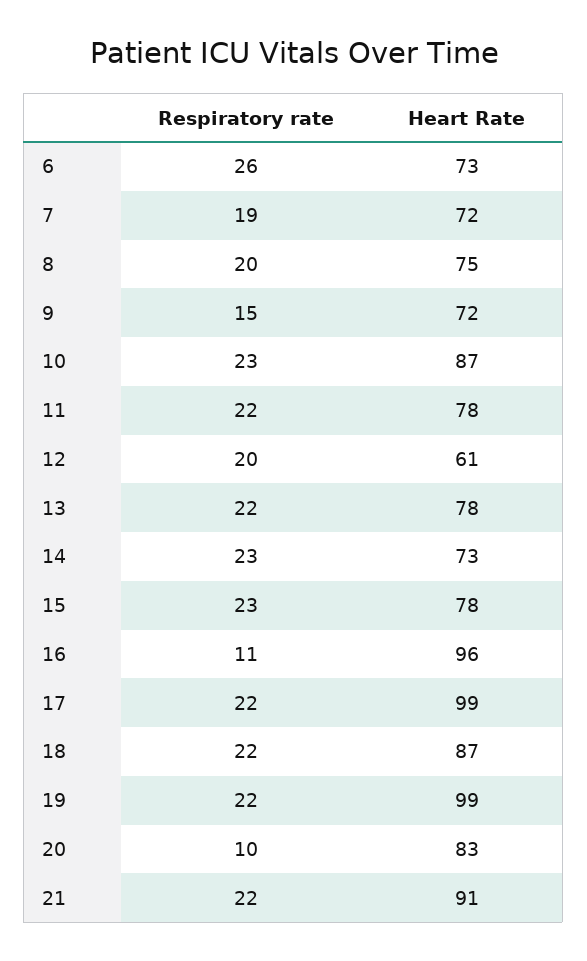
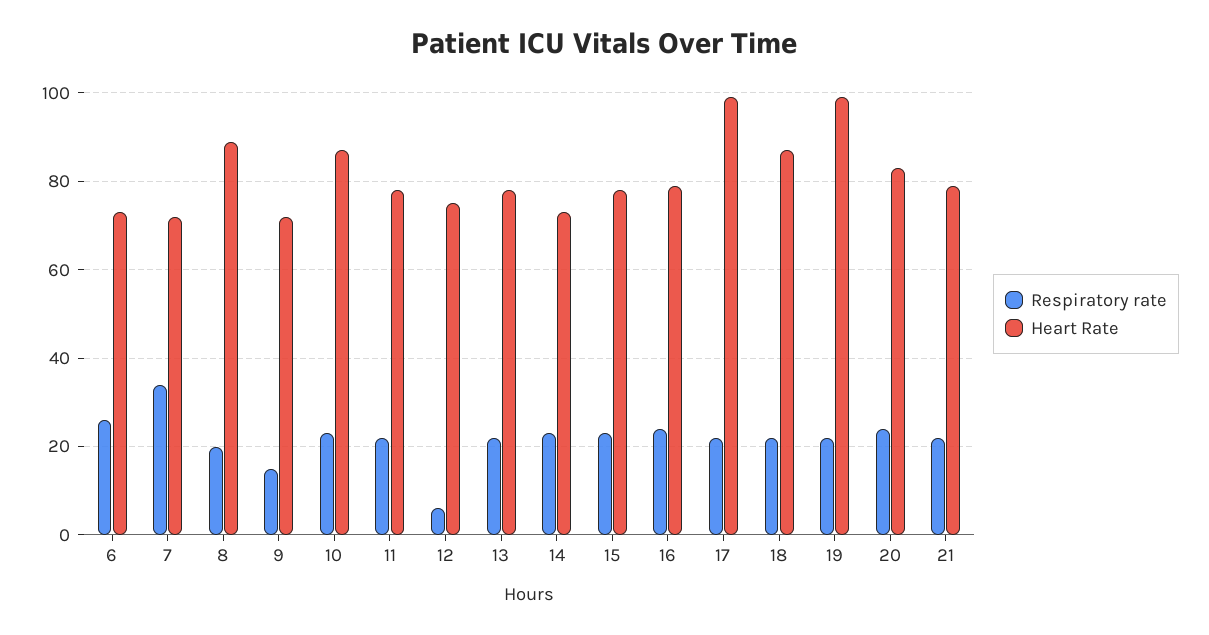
Respiratory rate, 7: 19 -> 35
Heart Rate, 8: 75 -> 90
Respiratory rate, 12: 20 -> 5
Heart Rate, 12: 61 -> 75
Respiratory rate, 16: 11 -> 25
Heart Rate, 16: 96 -> 80
Respiratory rate, 20: 10 -> 25
Heart Rate, 21: 91 -> 80

